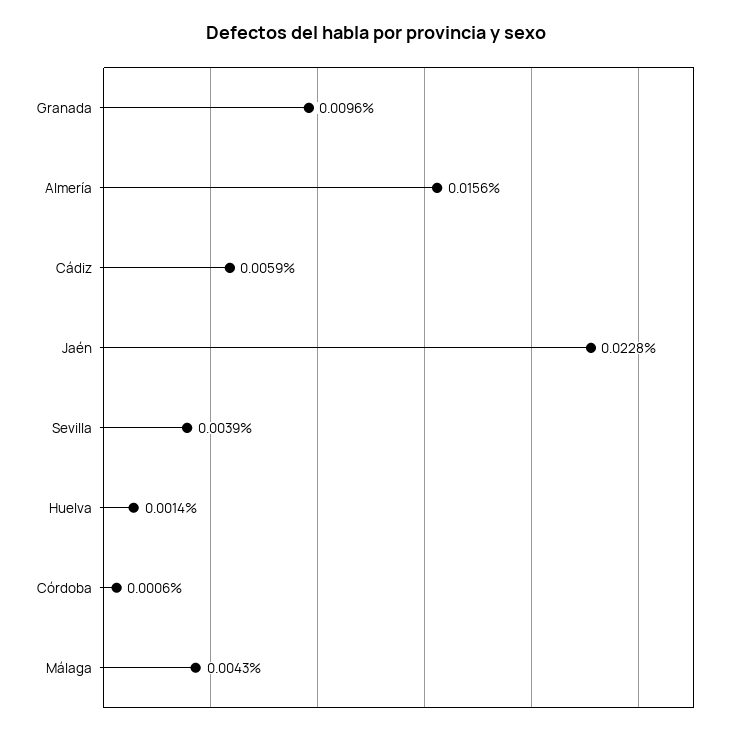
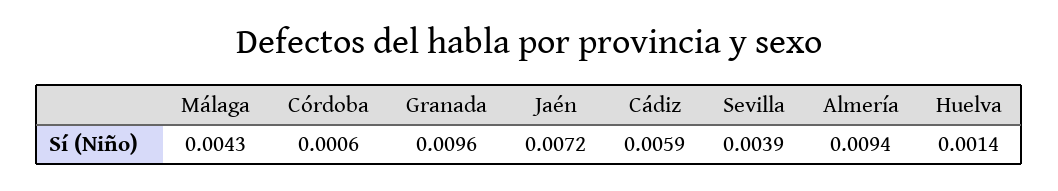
Almería: 0.0156 -> 0.0094
Jaén: 0.0228 -> 0.0072

